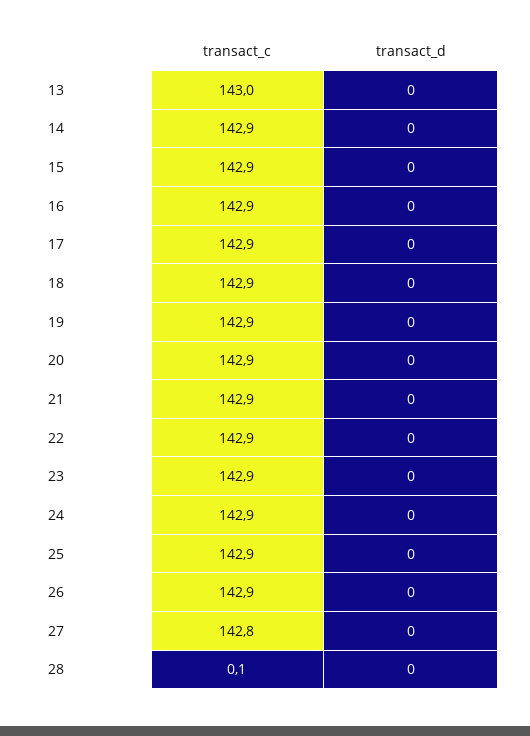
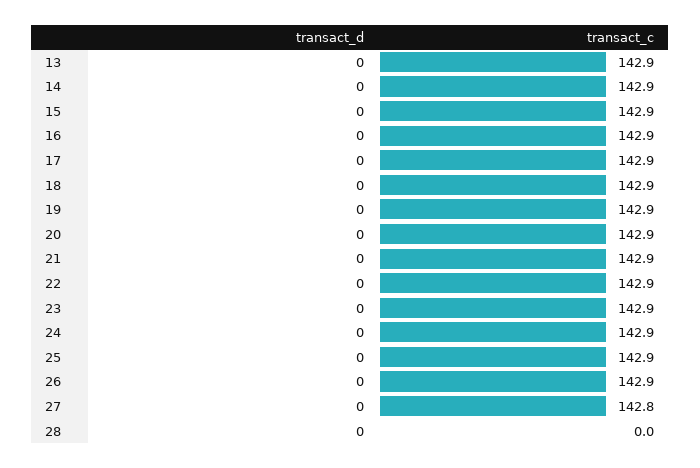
transact_c, 13: 143 -> 142.9
transact_c, 28: 0.1 -> 0

